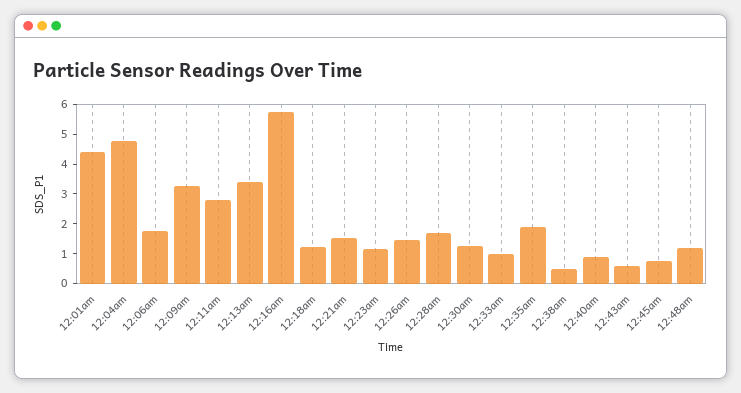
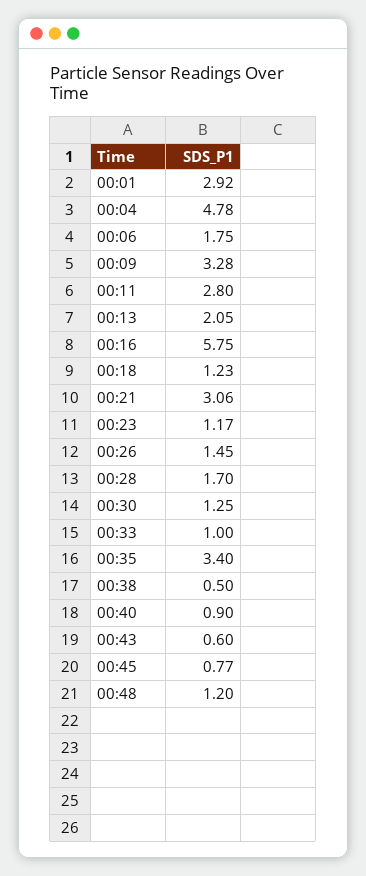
12:01am: 4.5 -> 2.92
12:13am: 3.5 -> 2.05
12:21am: 1.5 -> 3.06
12:35am: 2 -> 3.4

